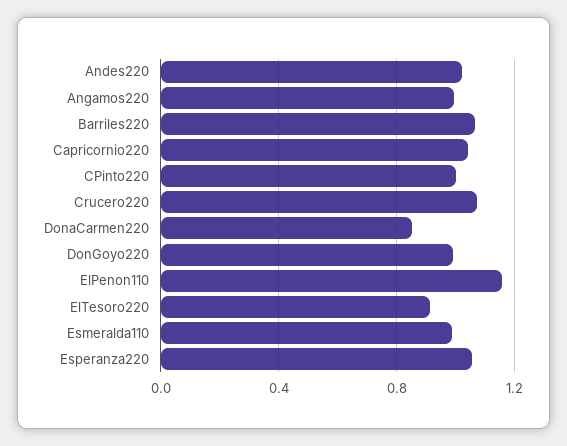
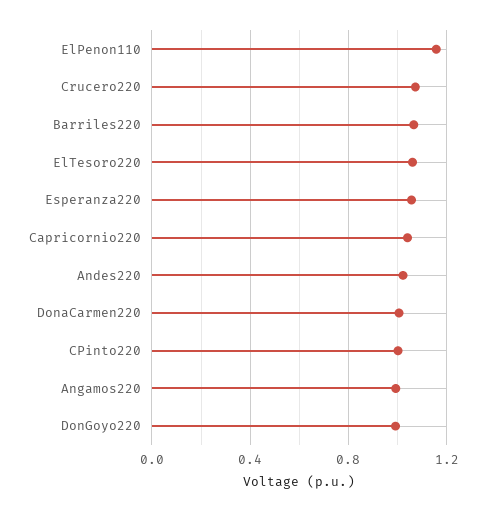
DonaCarmen220: 0.85 -> 1
ElTesoro220: 0.9 -> 1.05
Esmeralda110: 1 -> none

